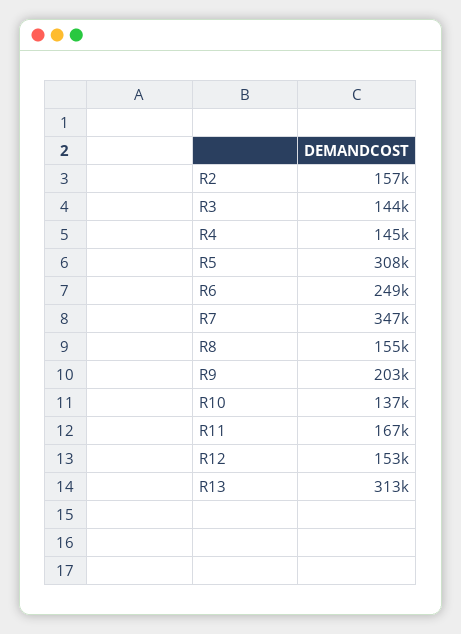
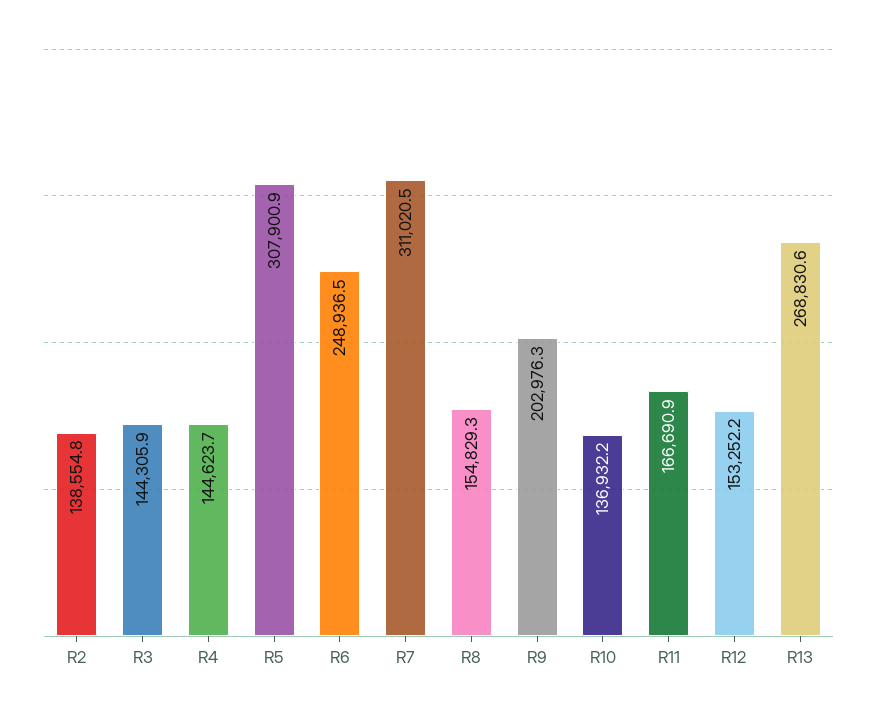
R2: 157000 -> 138554.8
R7: 347000 -> 311020.5
R13: 313000 -> 268830.6

